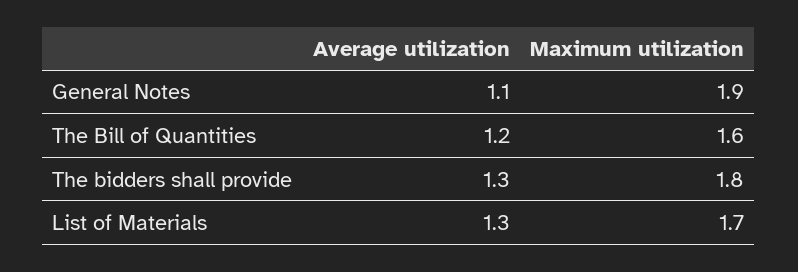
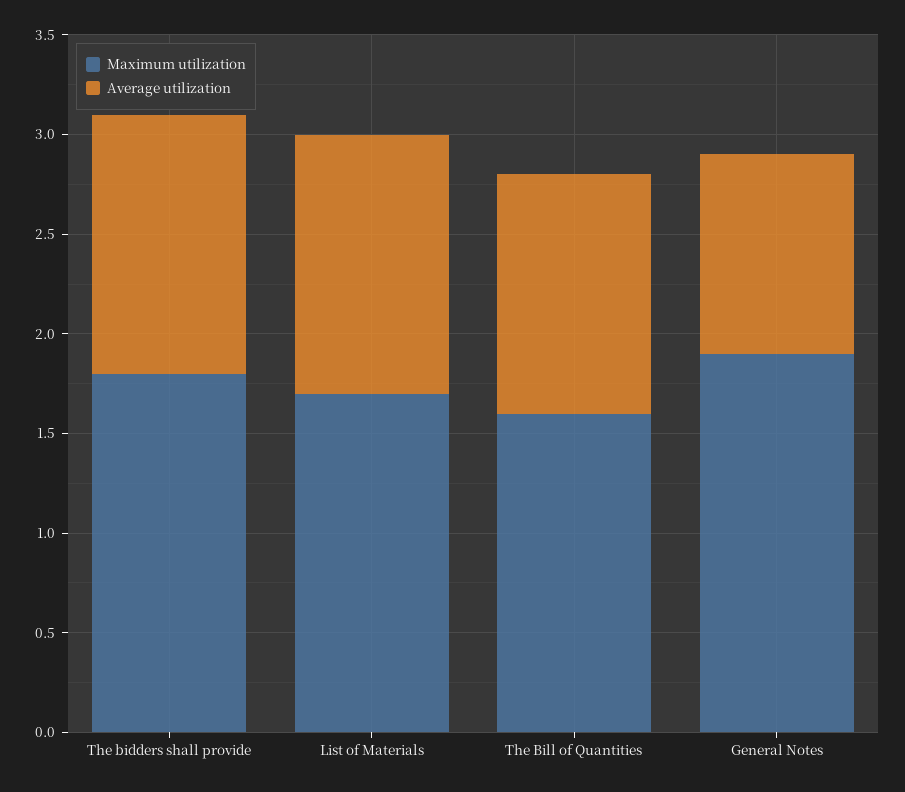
Average utilization, General Notes: 1.1 -> 1

